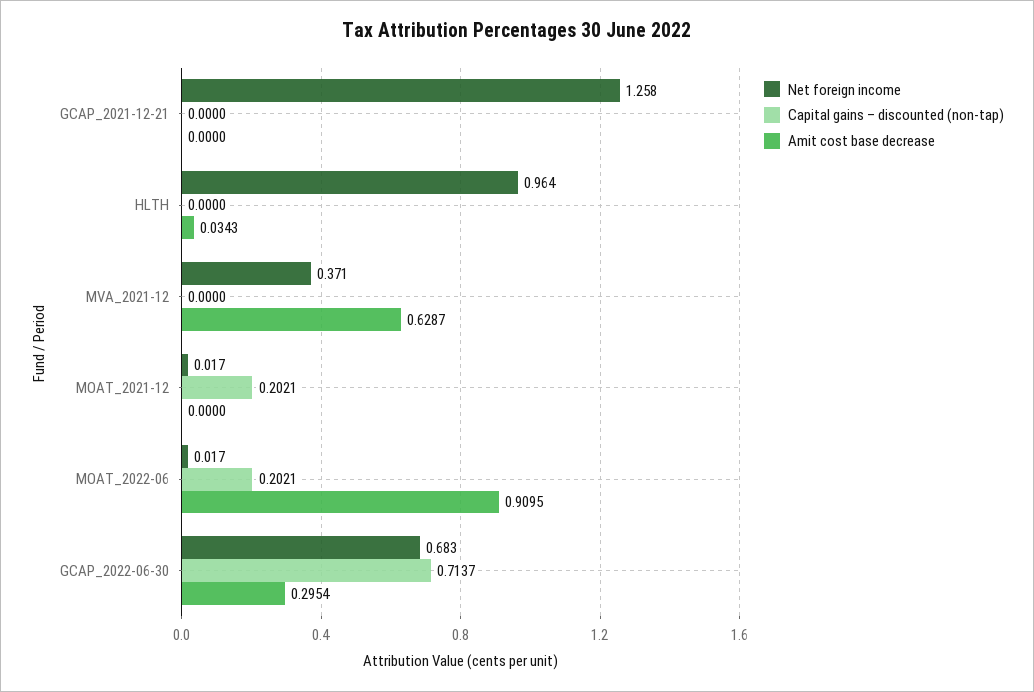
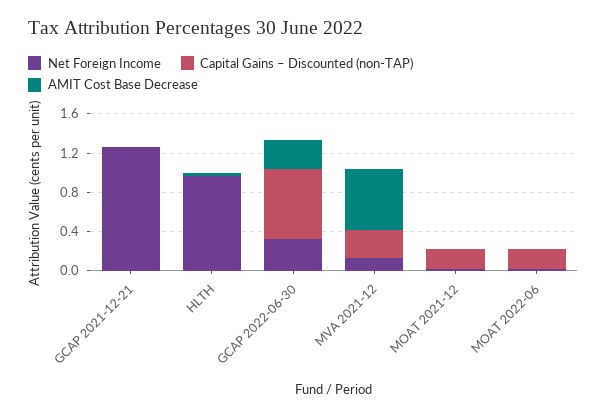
Net foreign income, MVA_2021-12: 0.371 -> 0.1
Capital gains – discounted (non-tap), MVA_2021-12: 0 -> 0.3
Amit cost base decrease, MOAT_2022-06: 0.9095 -> 0
Net foreign income, GCAP_2022-06-30: 0.683 -> 0.3

